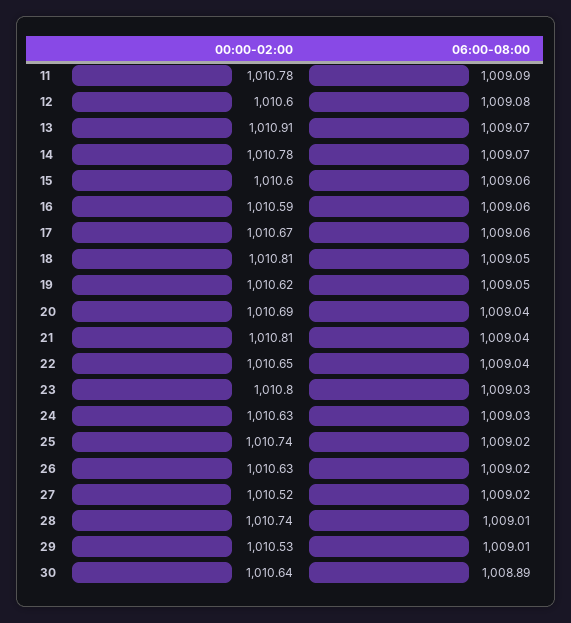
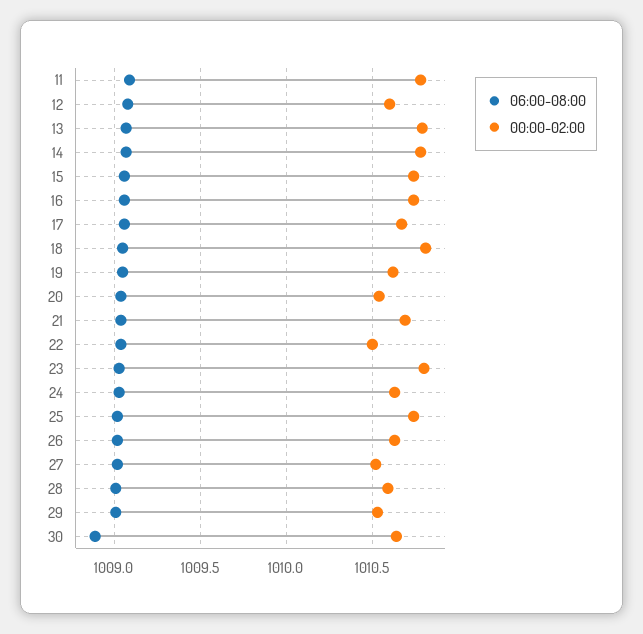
00:00-02:00, 13: 1010.91 -> 1010.8
00:00-02:00, 15: 1010.6 -> 1010.75
00:00-02:00, 16: 1010.59 -> 1010.75
00:00-02:00, 20: 1010.69 -> 1010.55
00:00-02:00, 21: 1010.81 -> 1010.7
00:00-02:00, 22: 1010.65 -> 1010.5
00:00-02:00, 28: 1010.74 -> 1010.6

